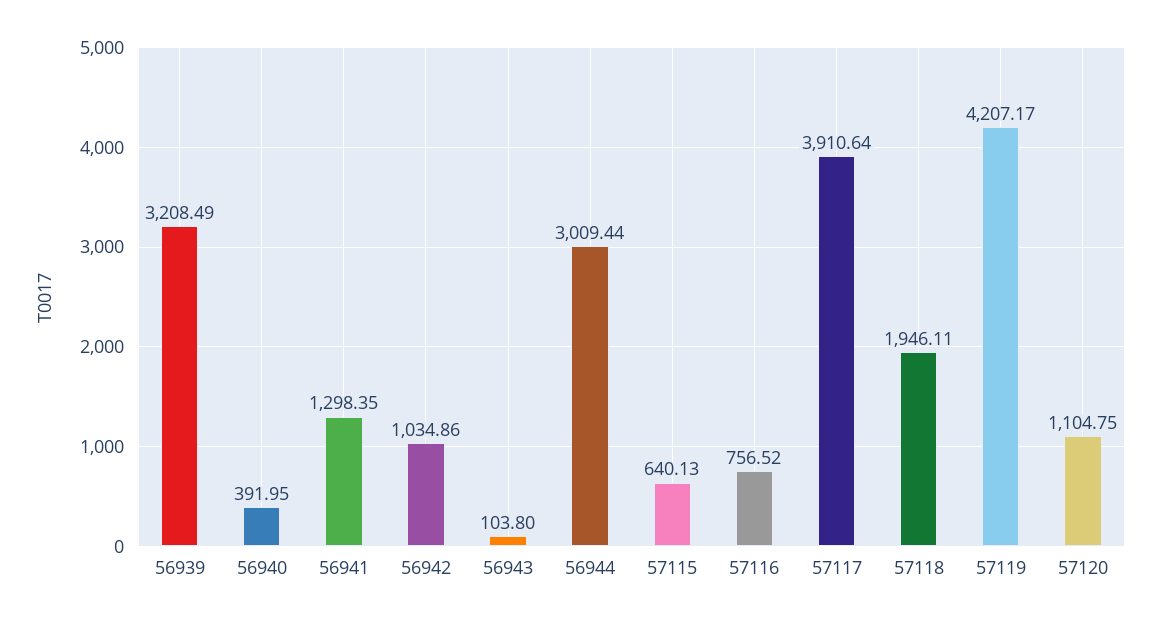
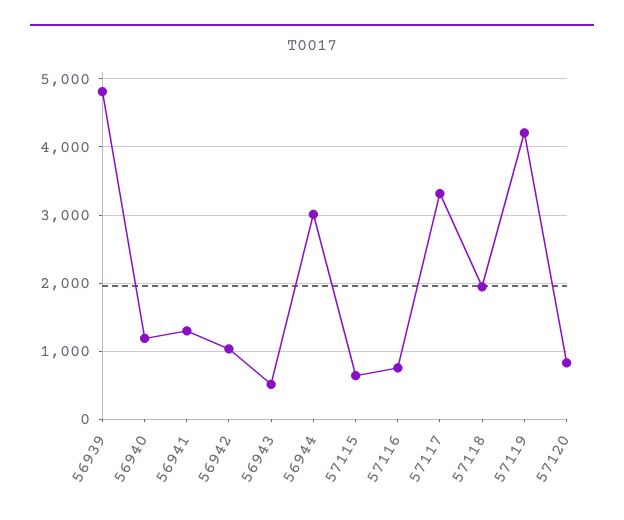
56939: 3208.49 -> 4800
56940: 391.95 -> 1200
56943: 103.8 -> 500
57117: 3910.64 -> 3300
57120: 1104.75 -> 800

